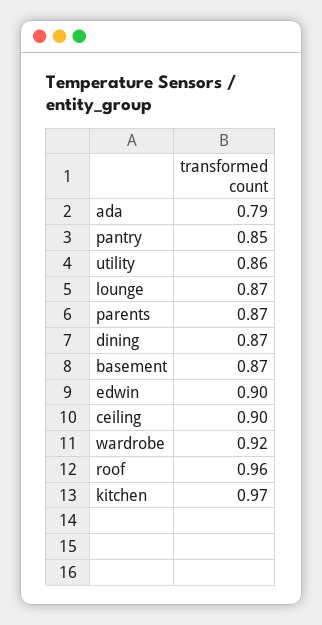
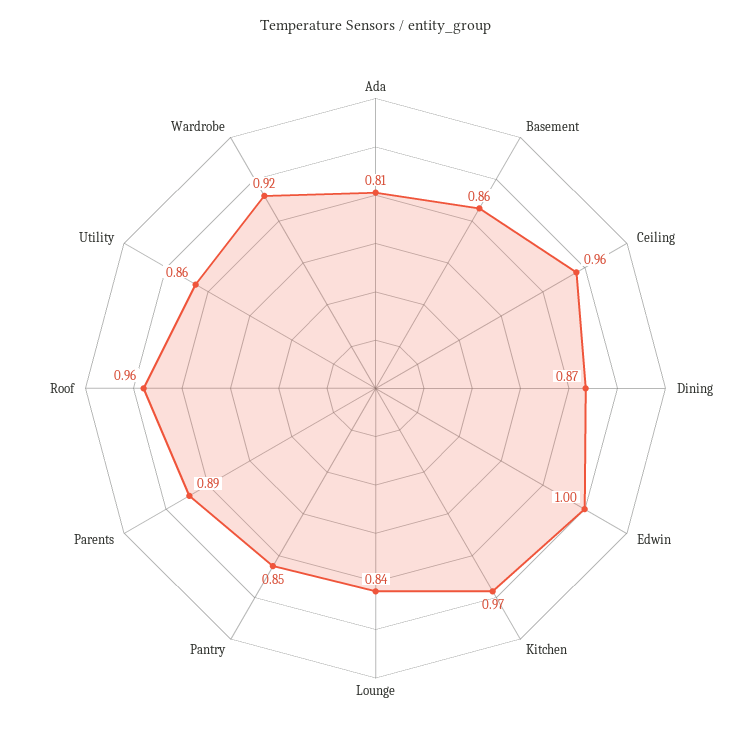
ada: 0.79 -> 0.81
lounge: 0.87 -> 0.84
parents: 0.87 -> 0.89
basement: 0.87 -> 0.86
edwin: 0.9 -> 1
ceiling: 0.9 -> 0.96

